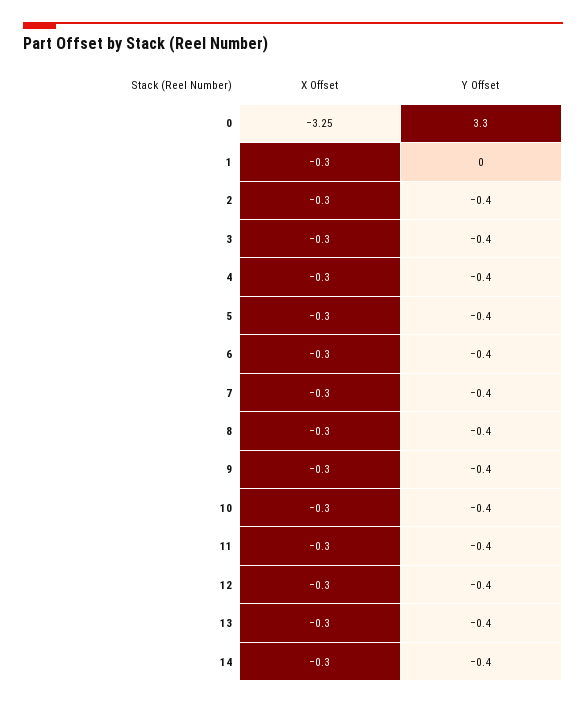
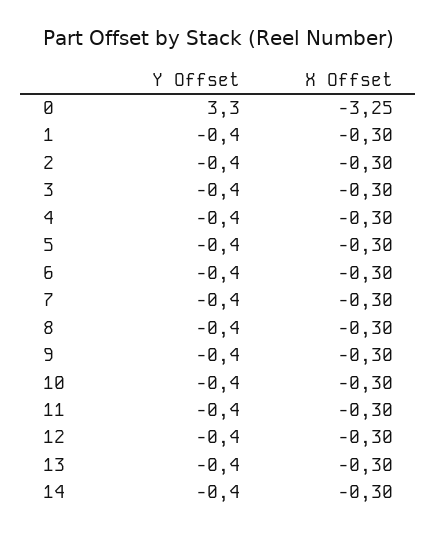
Y Offset, 1: 0 -> -0.4

